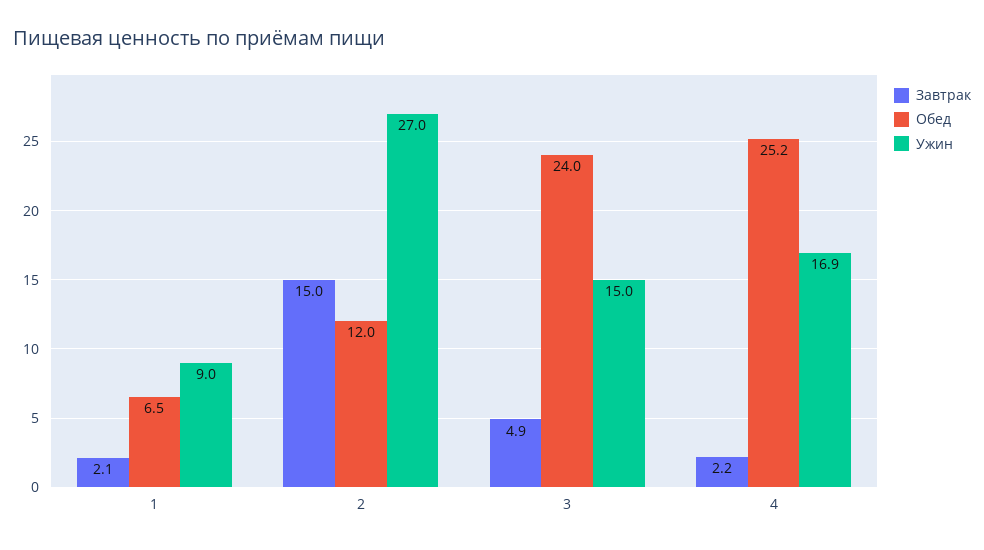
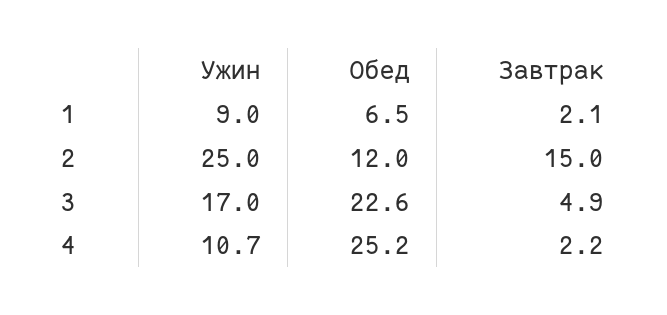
Ужин, 2: 27 -> 25
Обед, 3: 24 -> 22.6
Ужин, 3: 15 -> 17
Ужин, 4: 16.9 -> 10.7

